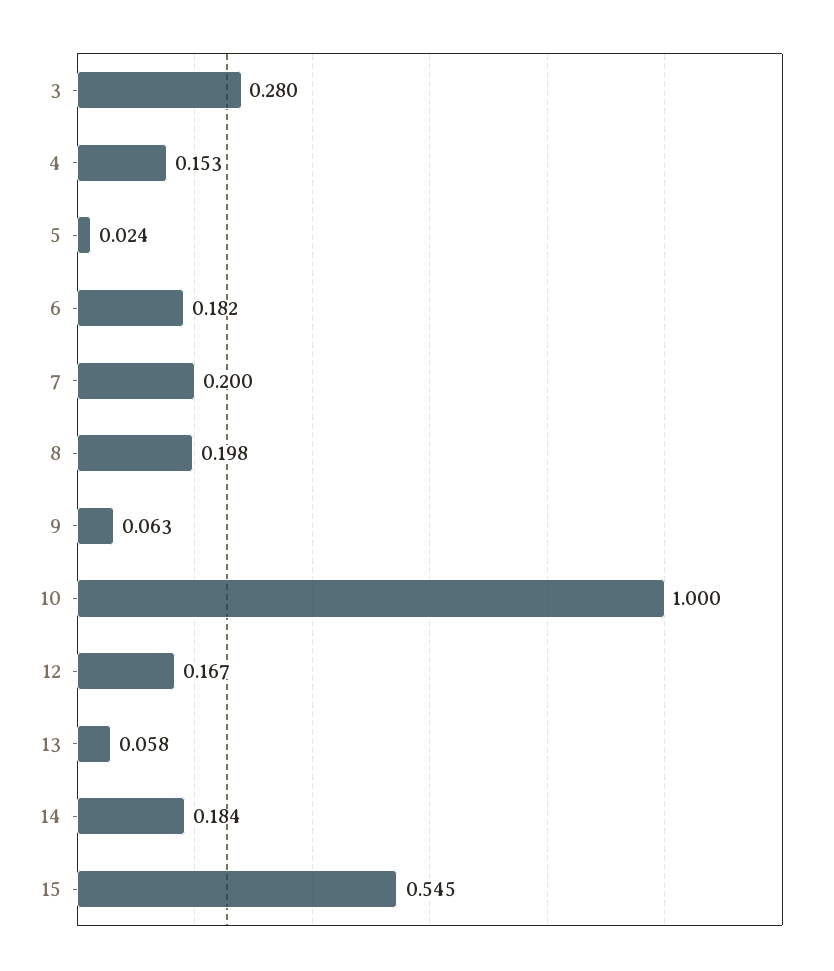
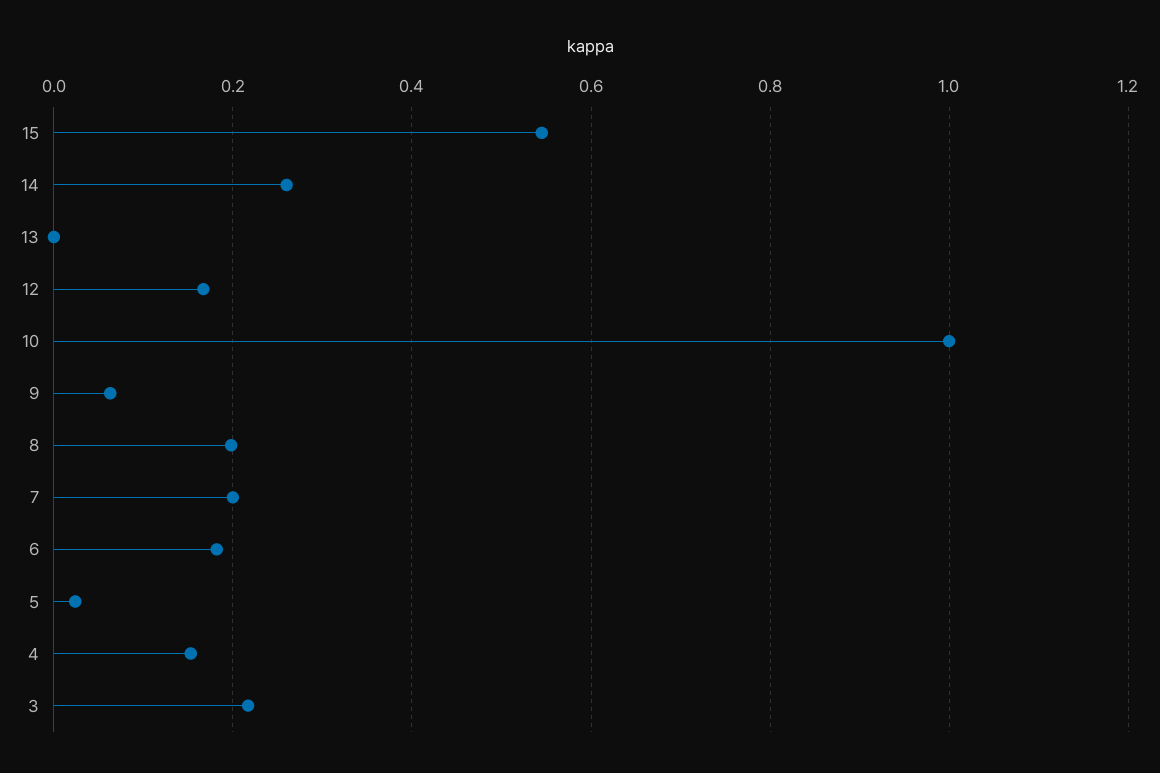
3: 0.28 -> 0.22
13: 0.058 -> 0
14: 0.184 -> 0.26

